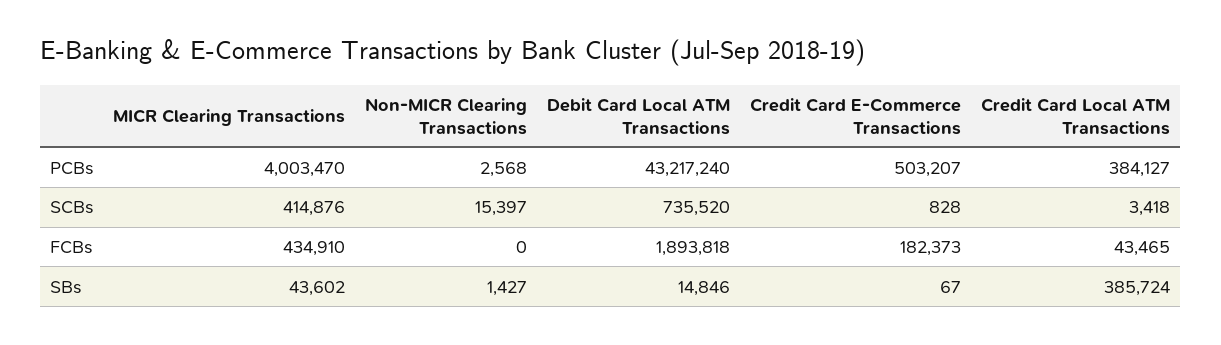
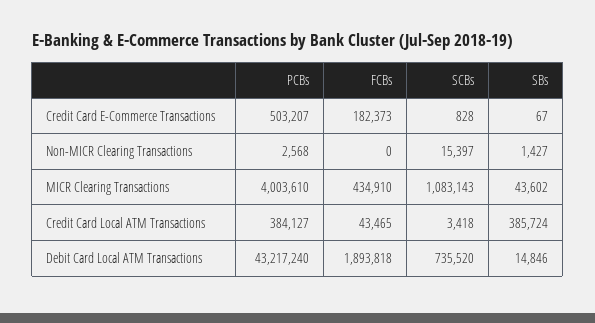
MICR Clearing Transactions, PCBs: 4003470 -> 4003610
MICR Clearing Transactions, SCBs: 414876 -> 1083143

